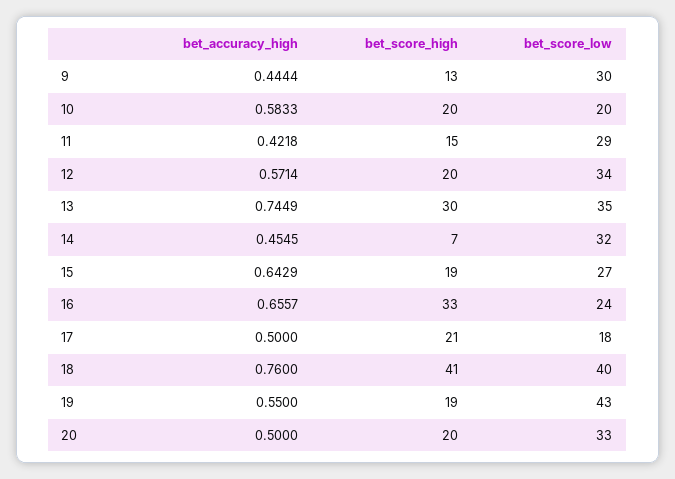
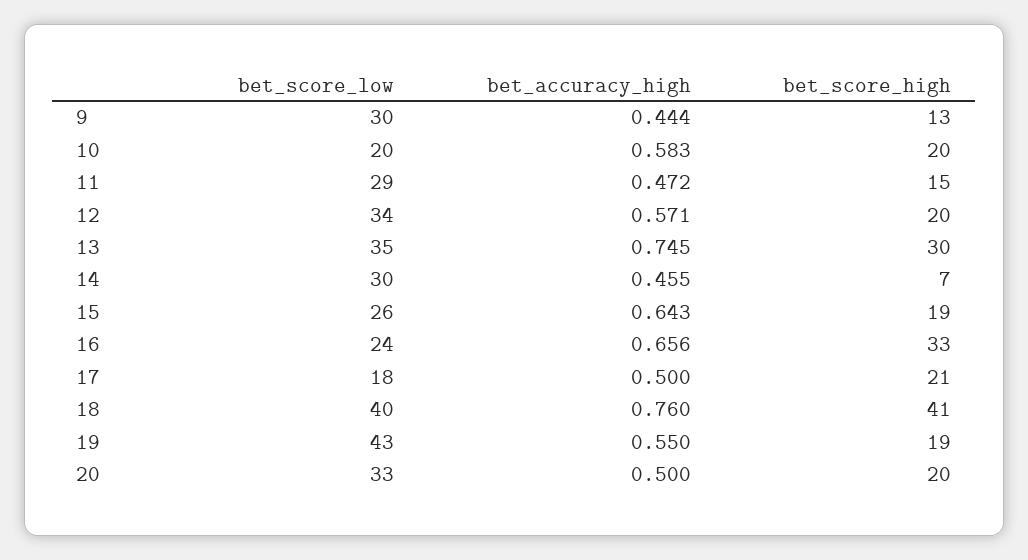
bet_accuracy_high, 11: 0.4218 -> 0.472
bet_score_low, 14: 32 -> 30
bet_score_low, 15: 27 -> 26

